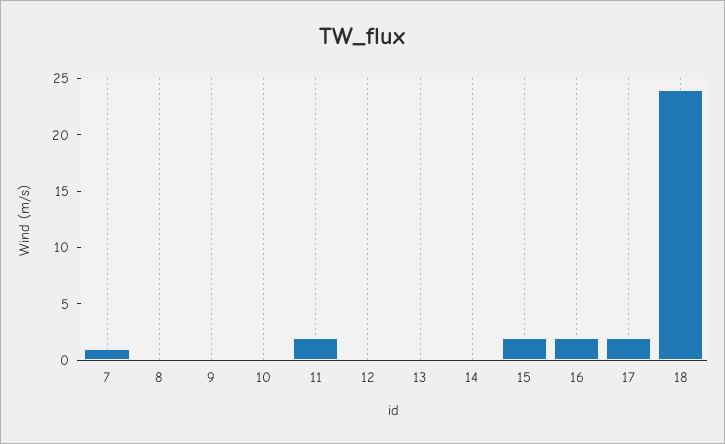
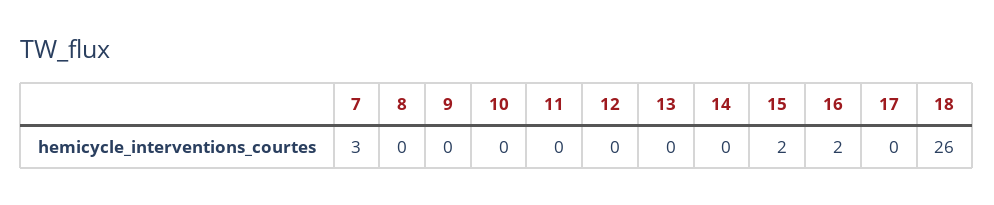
7: 1 -> 3
11: 2 -> 0
17: 2 -> 0
18: 24 -> 26

